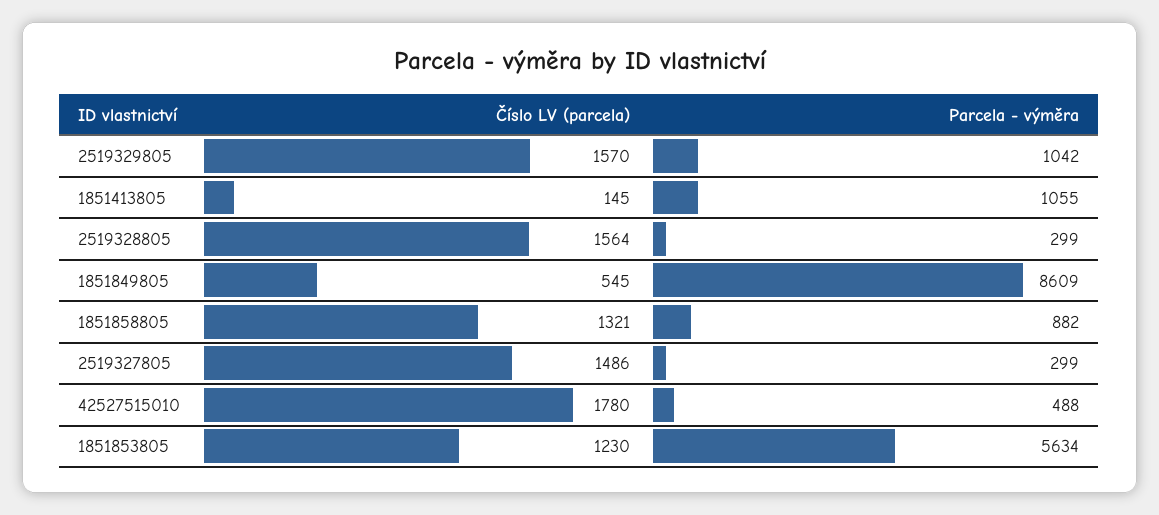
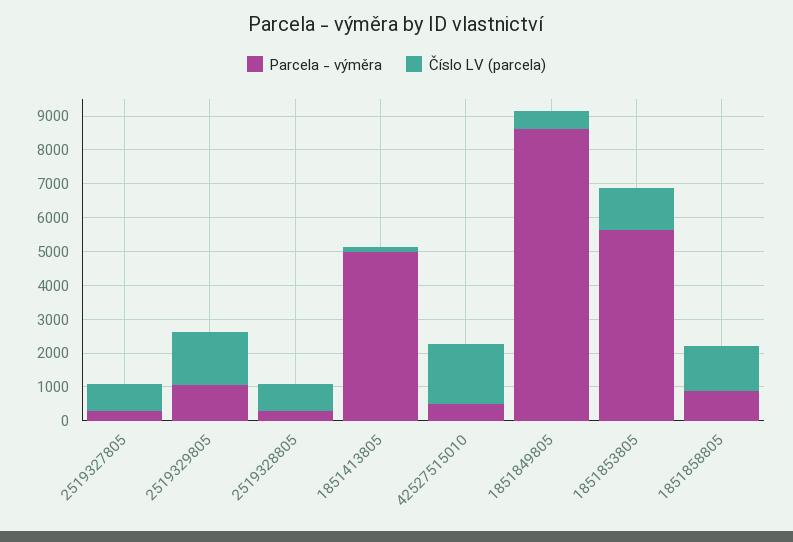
Parcela - výměra, 1851413805: 1055 -> 5000
Číslo LV (parcela), 2519328805: 1564 -> 750
Číslo LV (parcela), 2519327805: 1486 -> 750

